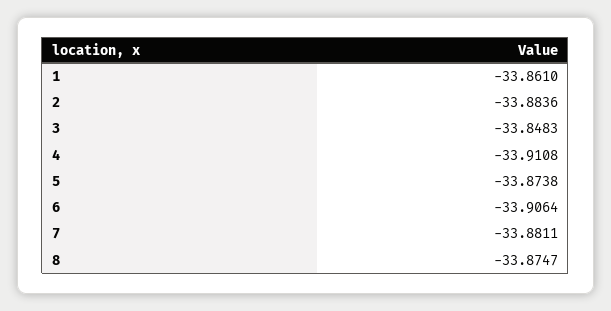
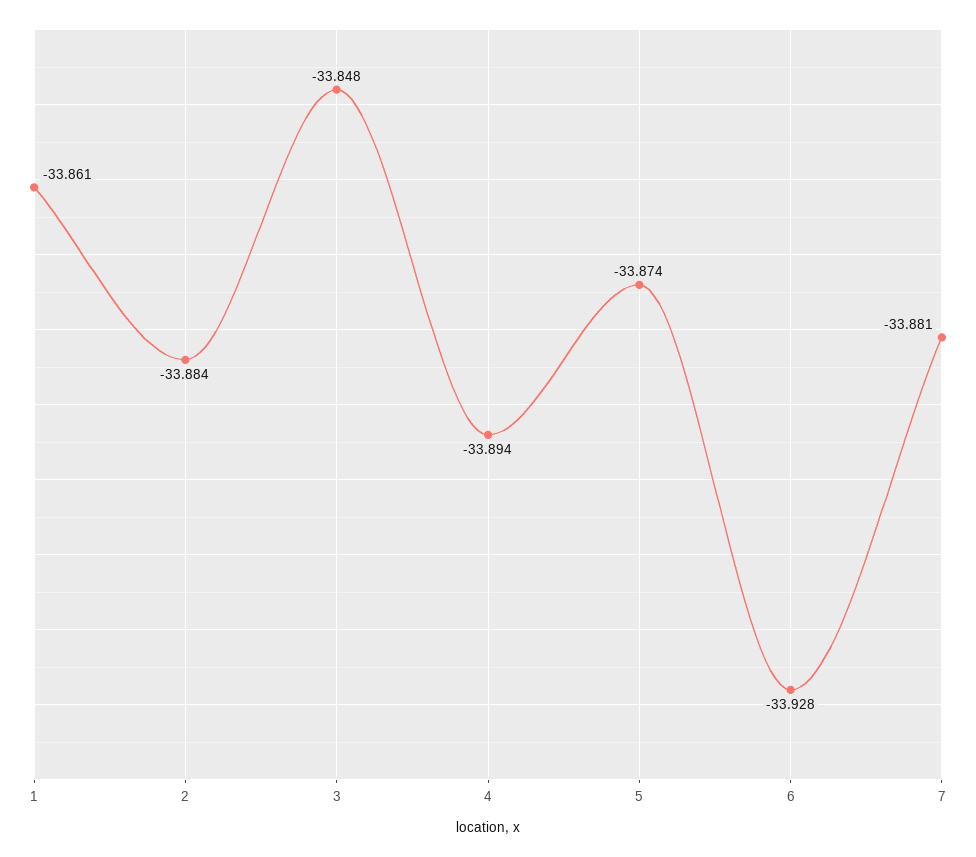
4: -33.9108 -> -33.894
6: -33.9064 -> -33.928
8: -33.8747 -> none

